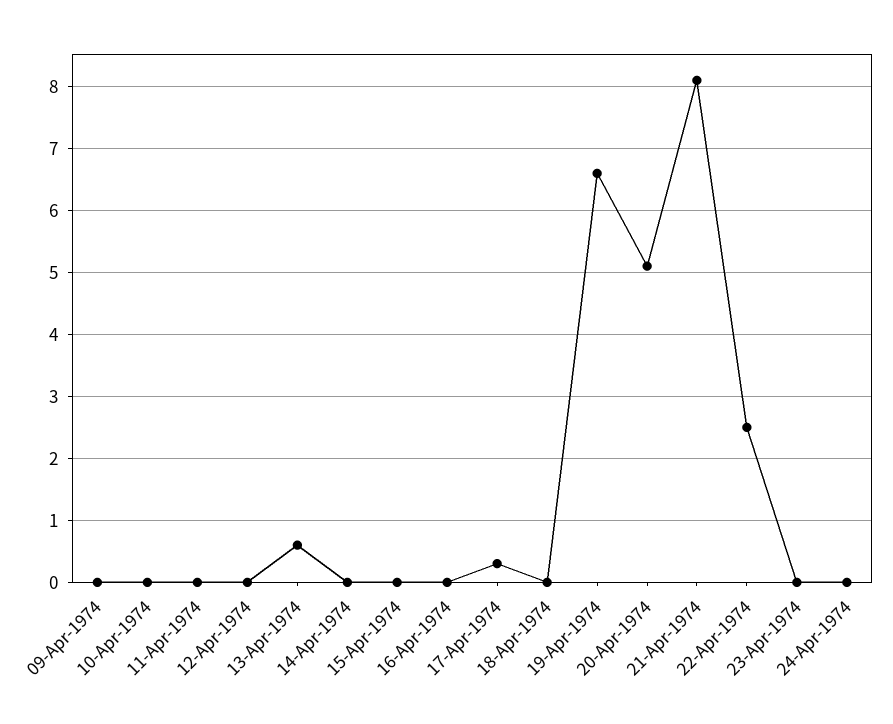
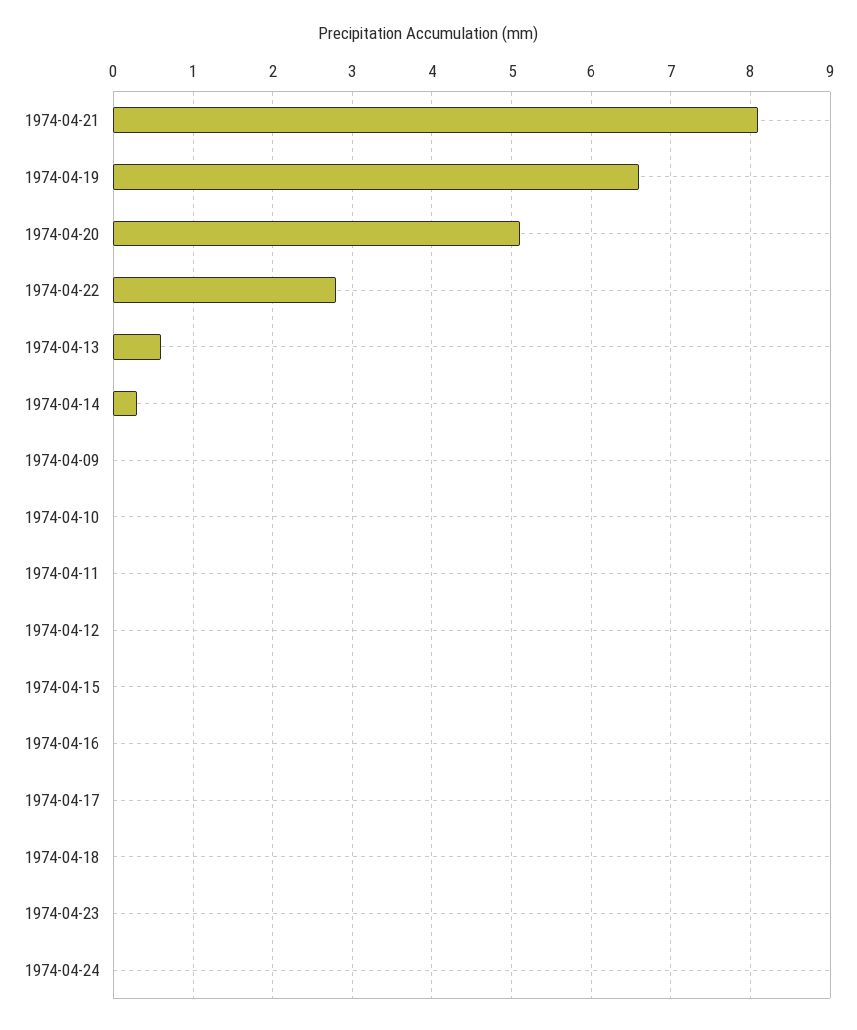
14-Apr-1974: 0 -> 0.3
17-Apr-1974: 0.3 -> 0
22-Apr-1974: 2.5 -> 2.8

